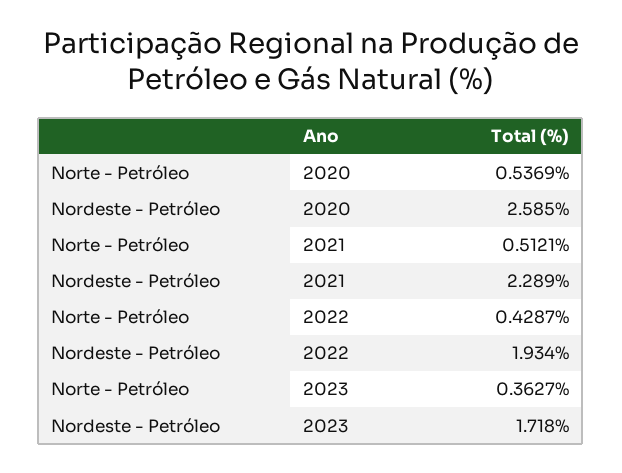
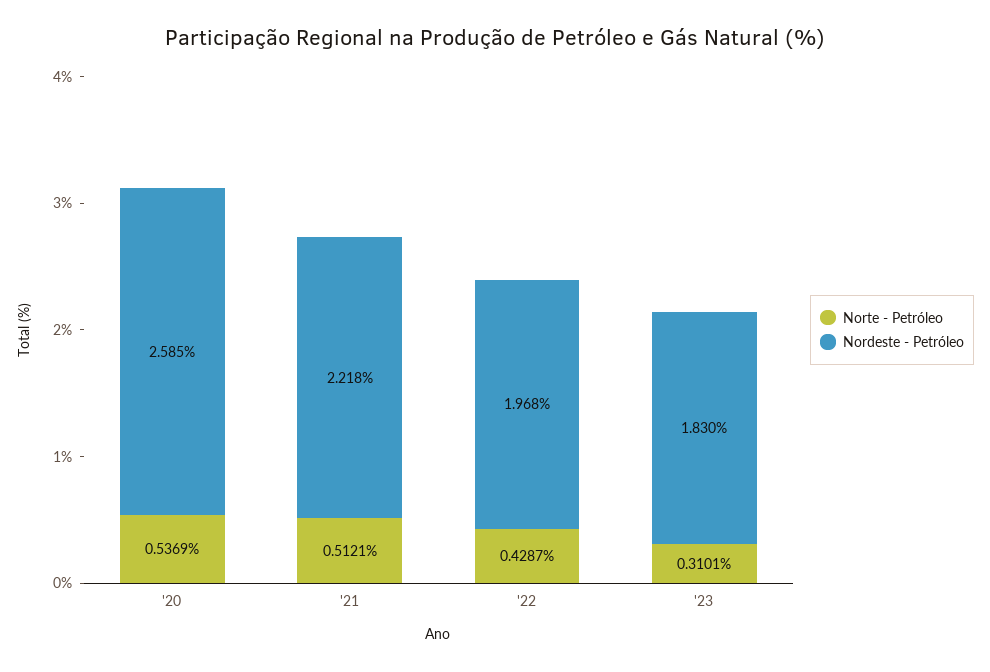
Nordeste - Petróleo, 2021: 2.289 -> 2.218
Nordeste - Petróleo, 2022: 1.934 -> 1.968
Norte - Petróleo, 2023: 0.3627 -> 0.3101
Nordeste - Petróleo, 2023: 1.718 -> 1.83

